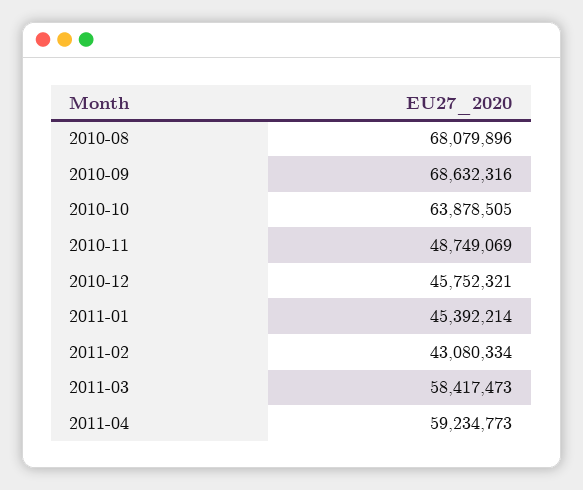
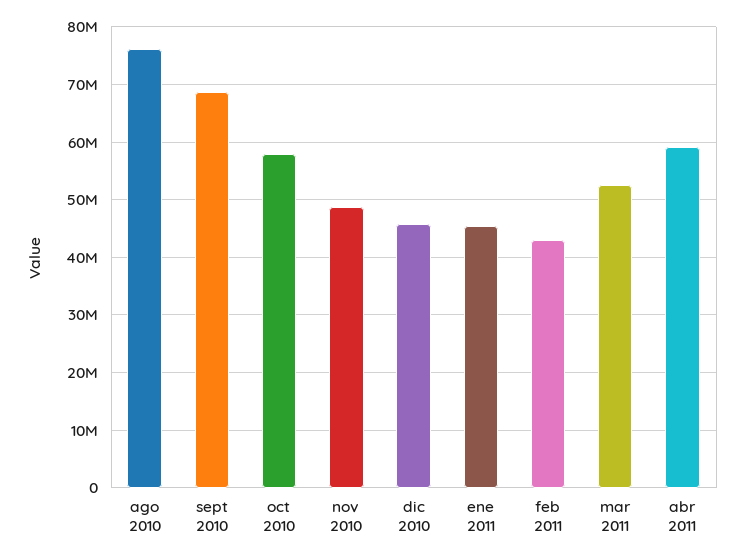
2010-08: 68079896 -> 76000000
2010-10: 63878505 -> 58000000
2011-03: 58417473 -> 52000000

